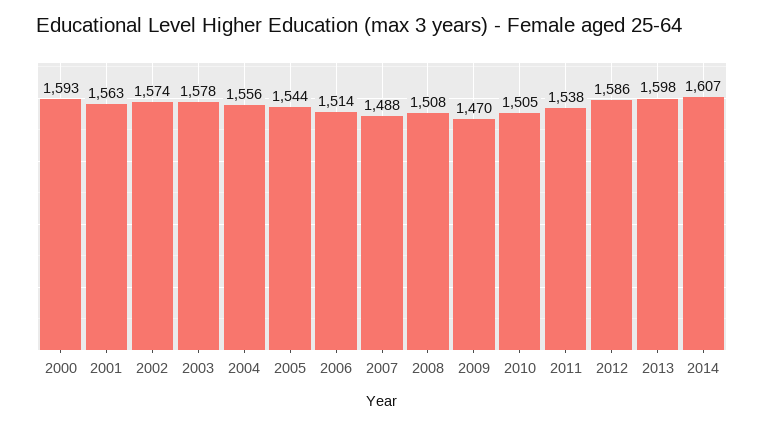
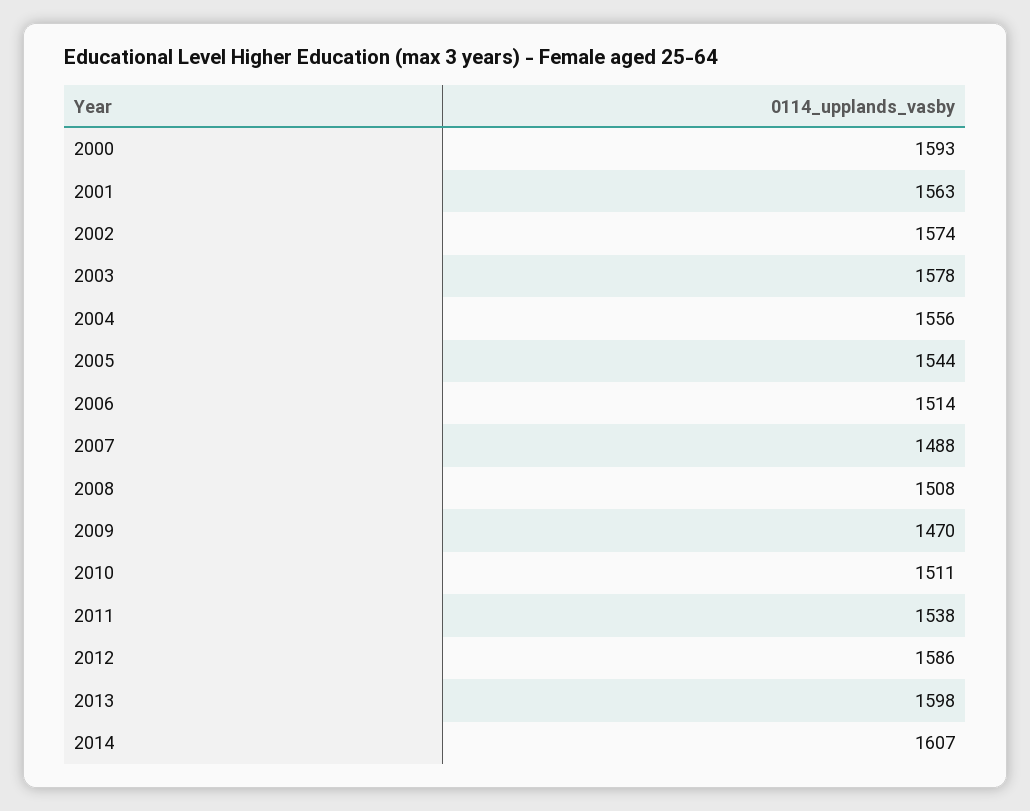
2010: 1505 -> 1511

